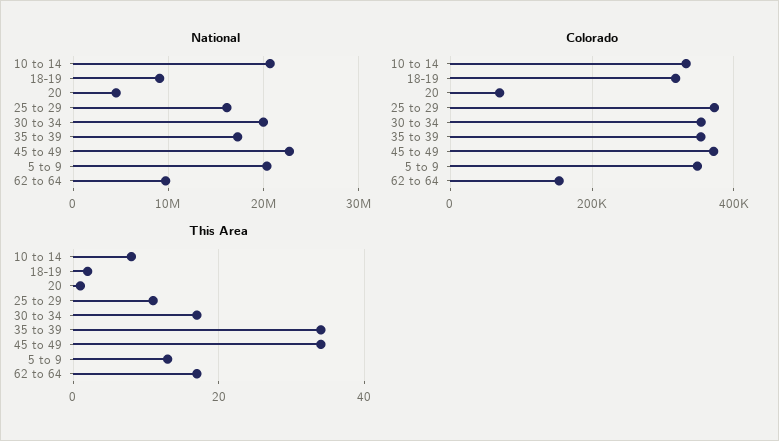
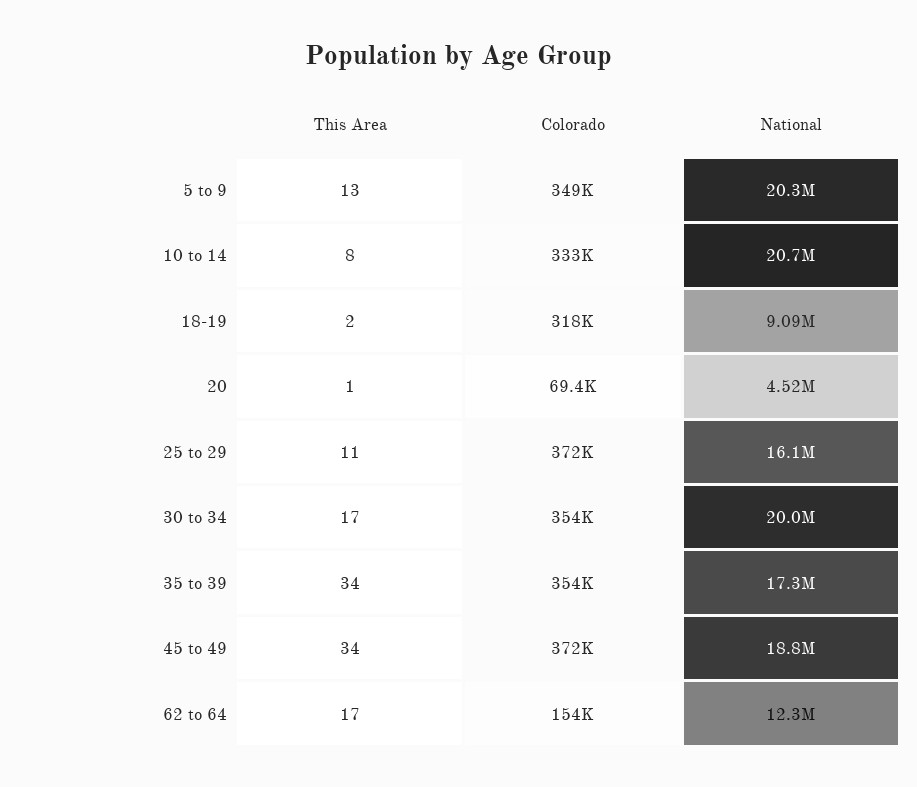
National, 45 to 49: 23000000 -> 18800000
National, 62 to 64: 10000000 -> 12300000

